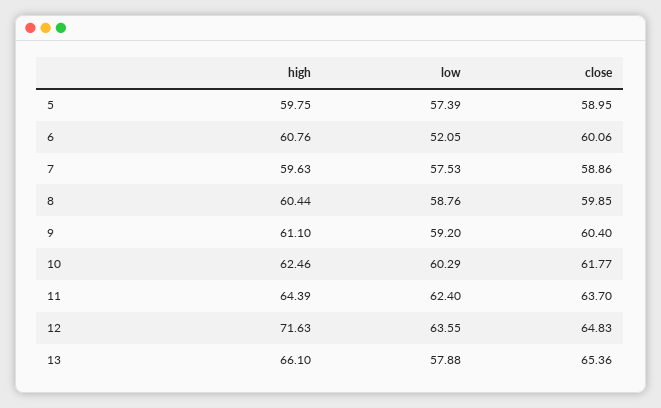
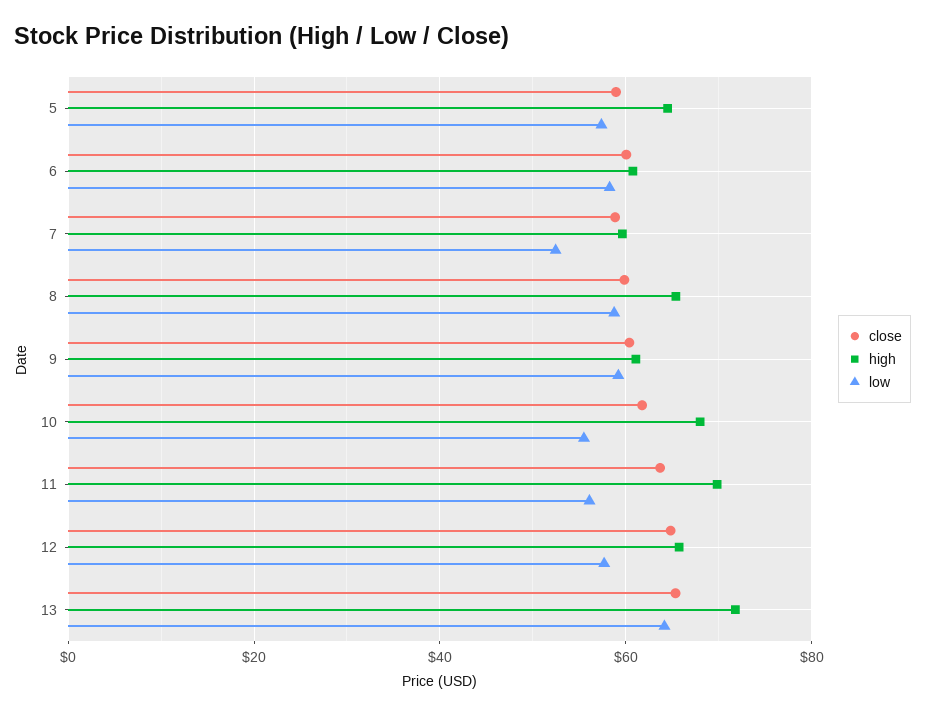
high, 5: 59.75 -> 64
low, 6: 52.05 -> 58
low, 7: 57.53 -> 52
high, 8: 60.44 -> 66
high, 10: 62.46 -> 68
low, 10: 60.29 -> 56
high, 11: 64.39 -> 70
low, 11: 62.4 -> 56
high, 12: 71.63 -> 66
low, 12: 63.55 -> 58
high, 13: 66.1 -> 72
low, 13: 57.88 -> 64

